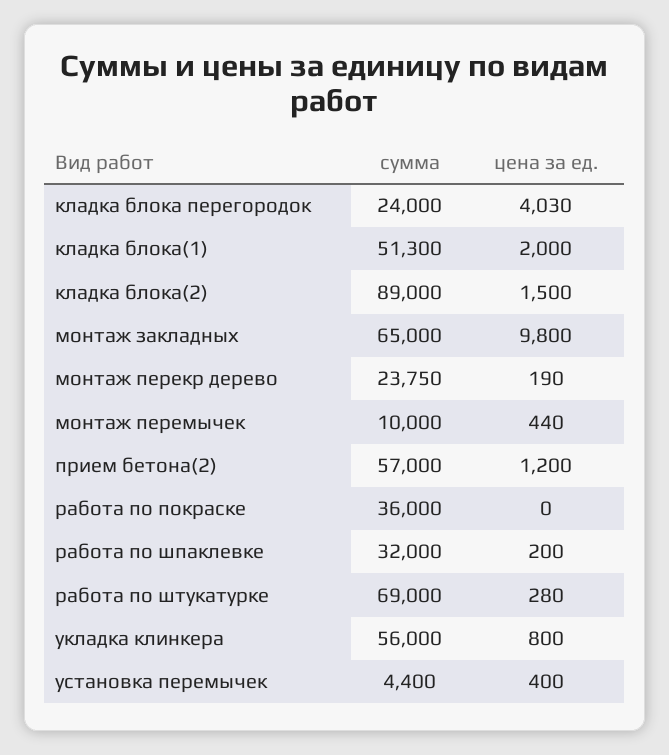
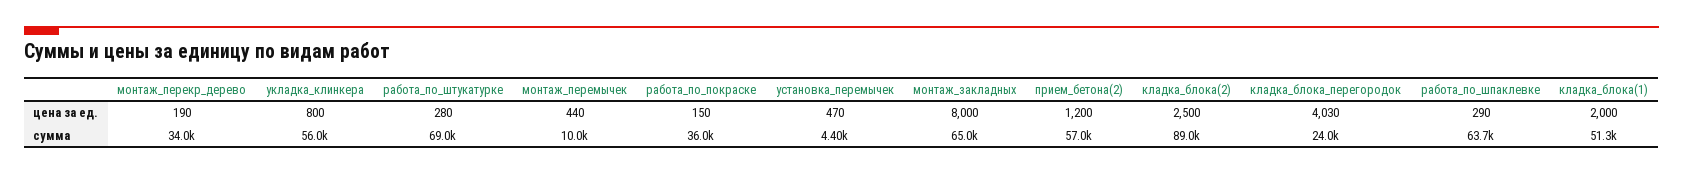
цена за ед., кладка блока(2): 1500 -> 2500
цена за ед., монтаж закладных: 9800 -> 8000
сумма, монтаж перекр дерево: 23750 -> 34000
цена за ед., работа по покраске: 0 -> 150
сумма, работа по шпаклевке: 32000 -> 63700
цена за ед., работа по шпаклевке: 200 -> 290
цена за ед., установка перемычек: 400 -> 470

